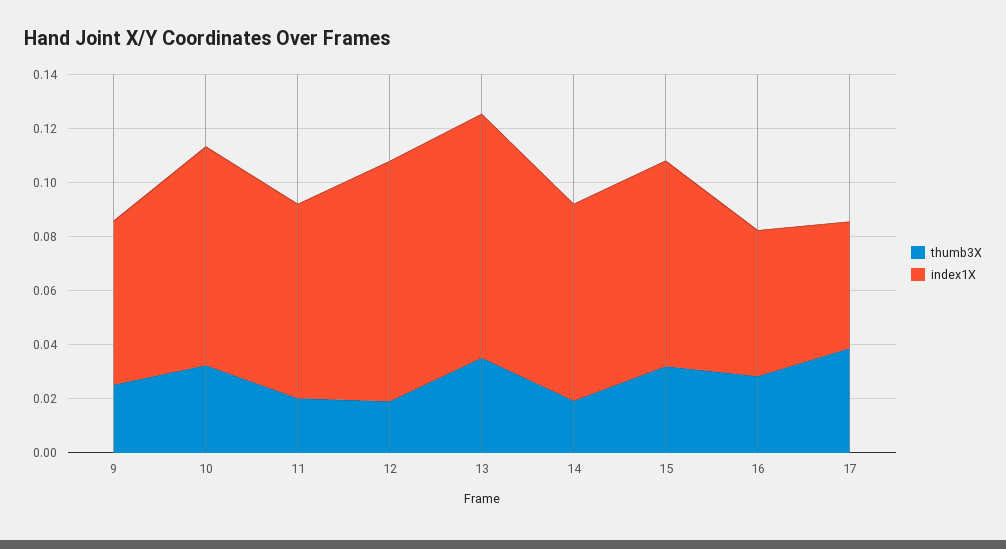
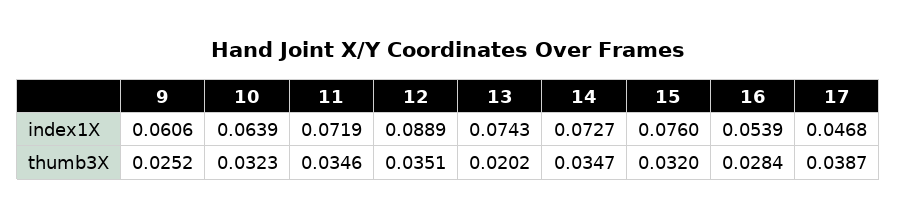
index1X, 10: 0.08 -> 0.0639
thumb3X, 11: 0.02 -> 0.0346
thumb3X, 12: 0.02 -> 0.0351
thumb3X, 13: 0.035 -> 0.0202
index1X, 13: 0.09 -> 0.0743
thumb3X, 14: 0.02 -> 0.0347

